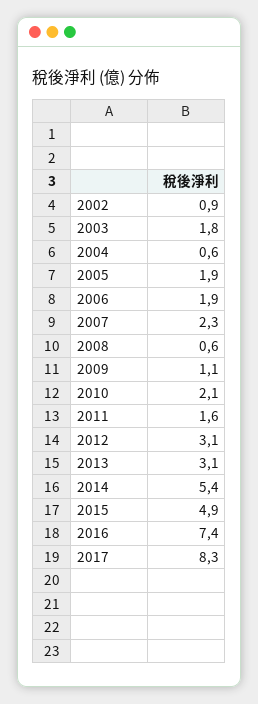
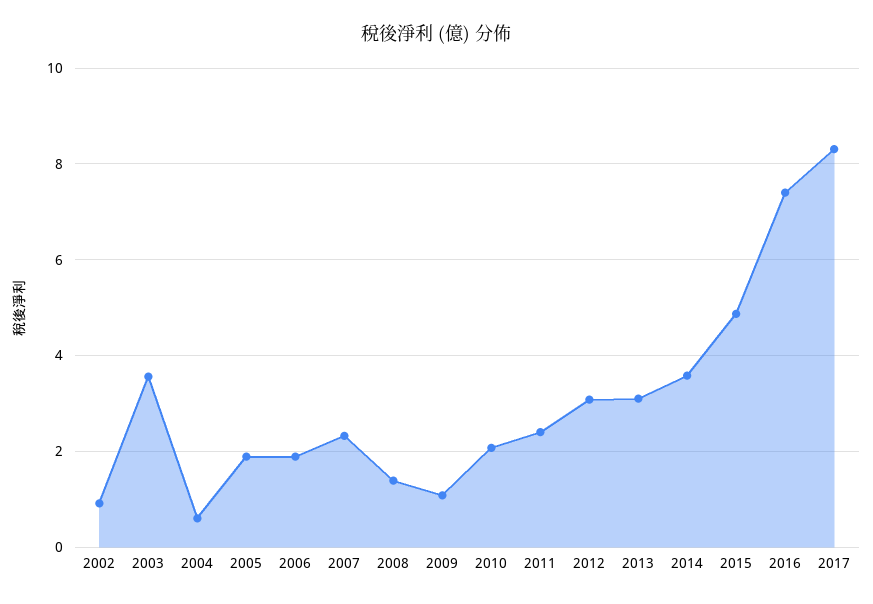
2003: 1.8 -> 3.6
2008: 0.6 -> 1.4
2011: 1.6 -> 2.4
2014: 5.4 -> 3.6

